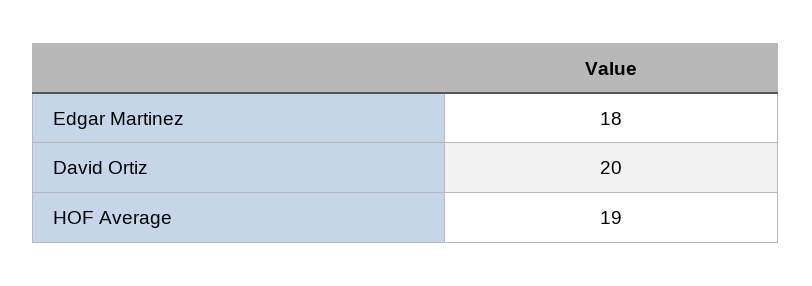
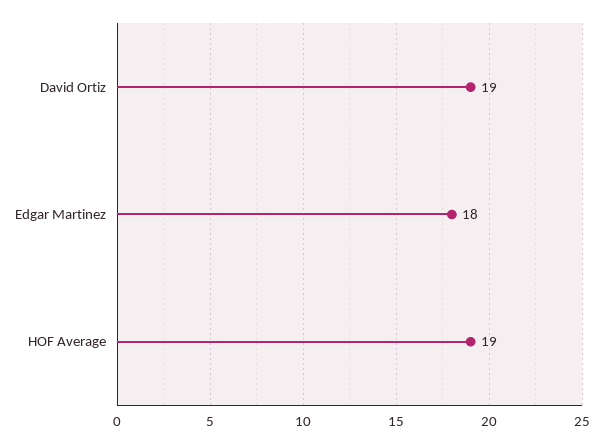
David Ortiz: 20 -> 19

